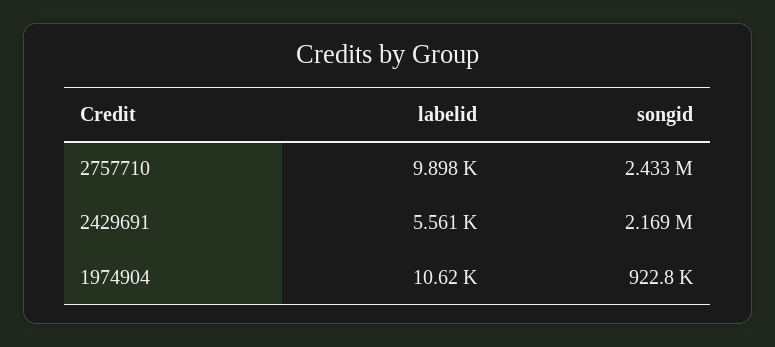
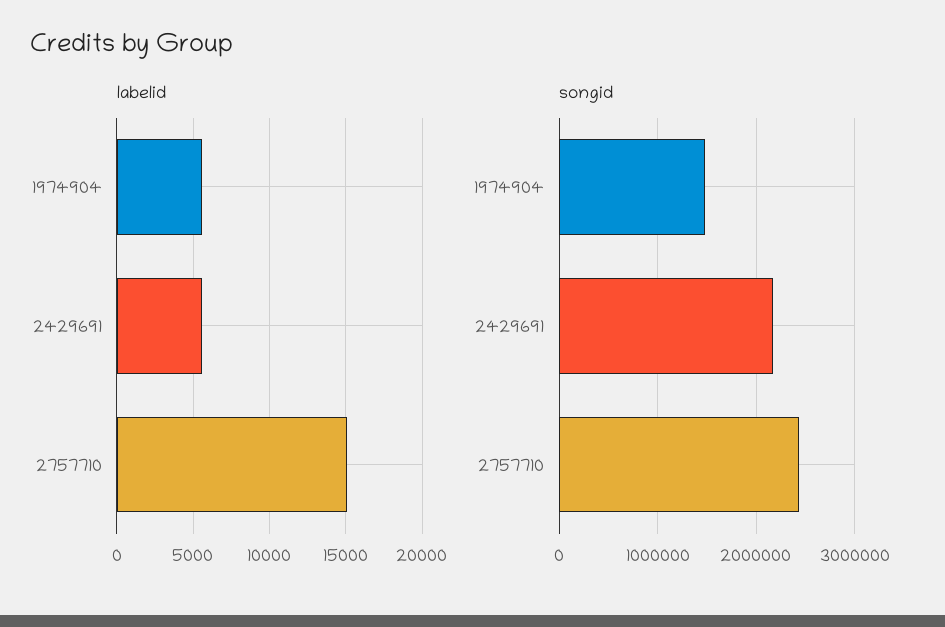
labelid, 2757710: 9898 -> 15000
labelid, 1974904: 10620 -> 5500
songid, 1974904: 922800 -> 1500000

